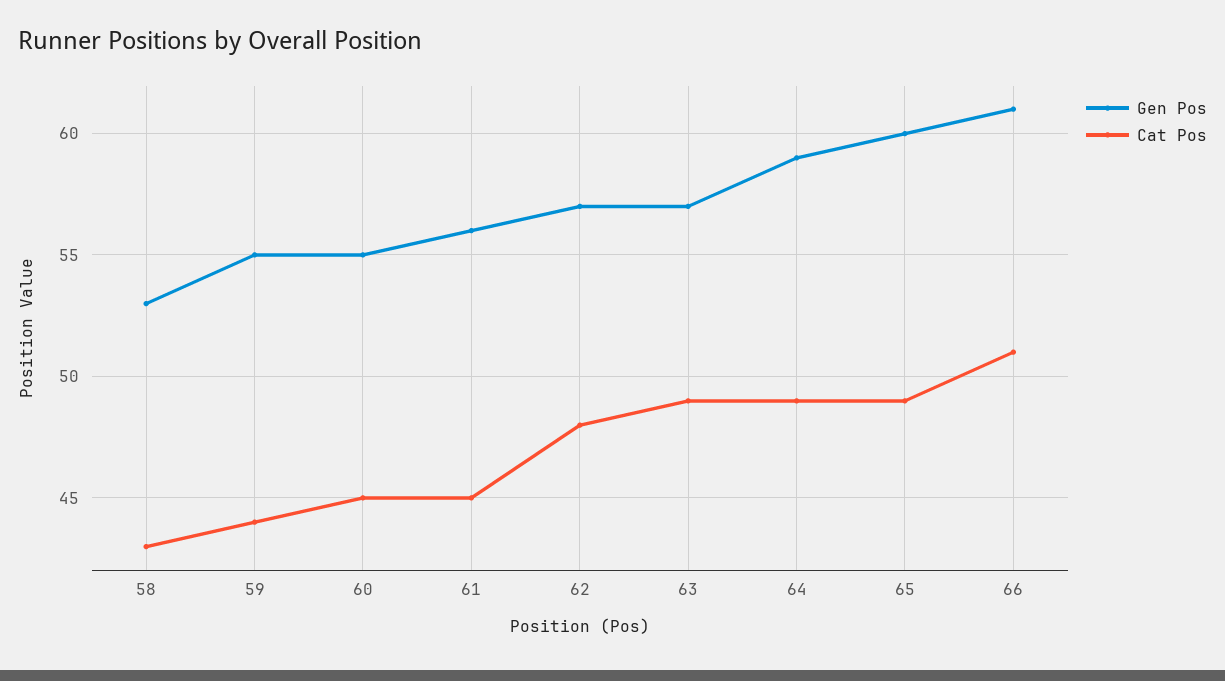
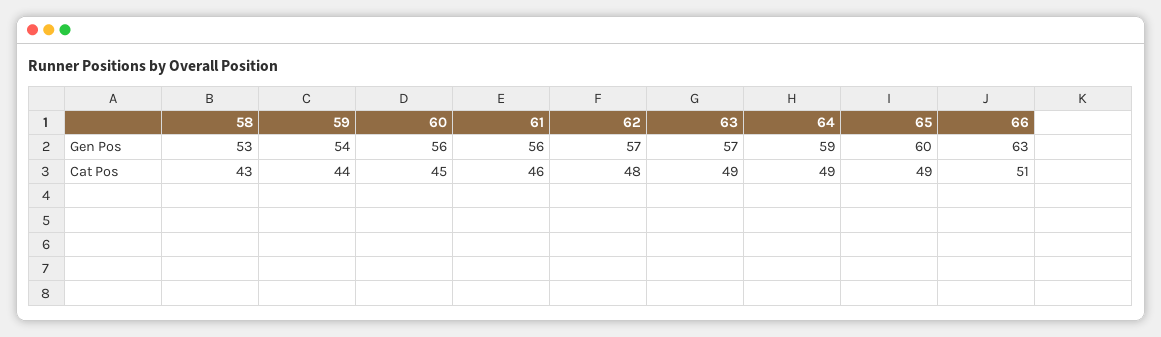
Gen Pos, 59: 55 -> 54
Gen Pos, 60: 55 -> 56
Cat Pos, 61: 45 -> 46
Gen Pos, 66: 61 -> 63

